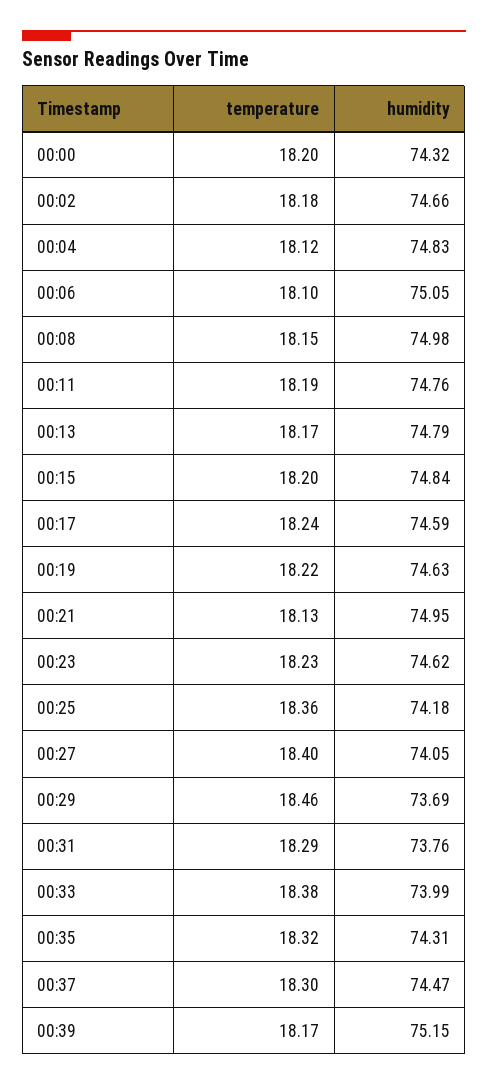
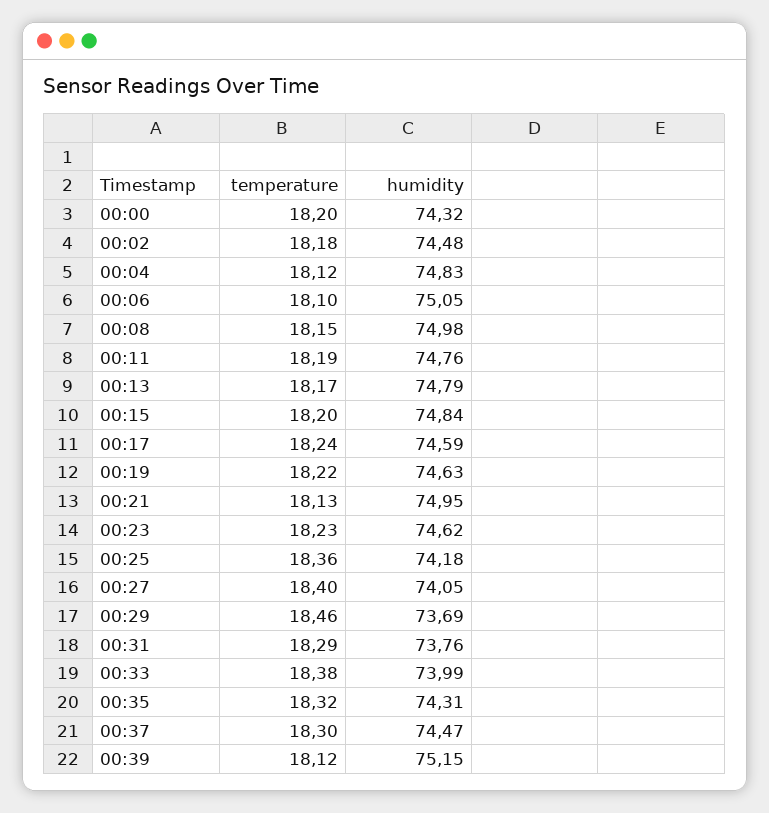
humidity, 00:02: 74.66 -> 74.48
temperature, 00:39: 18.17 -> 18.12

